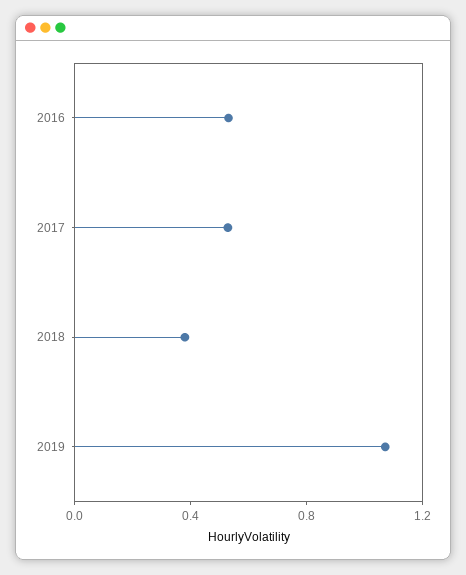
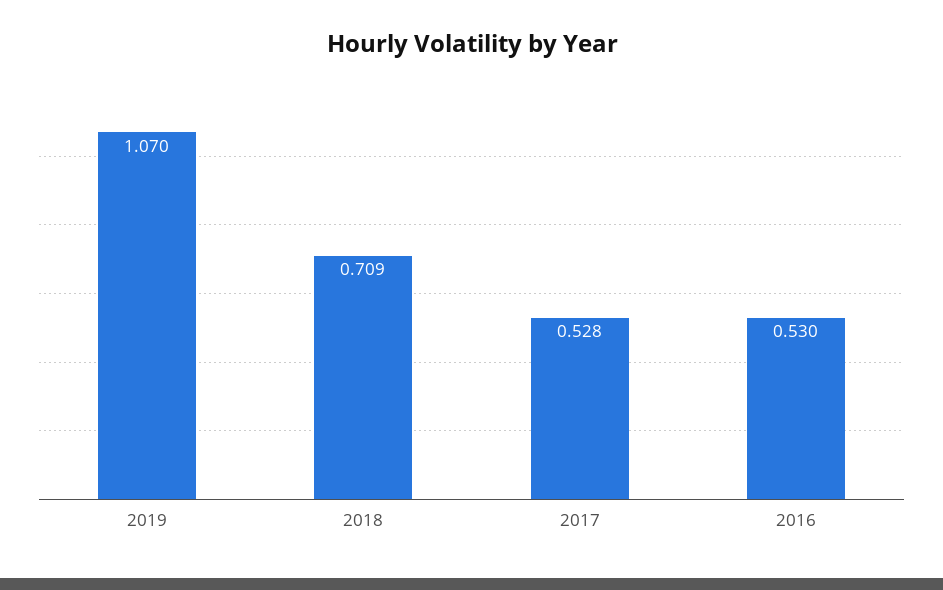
2018: 0.4 -> 0.709

